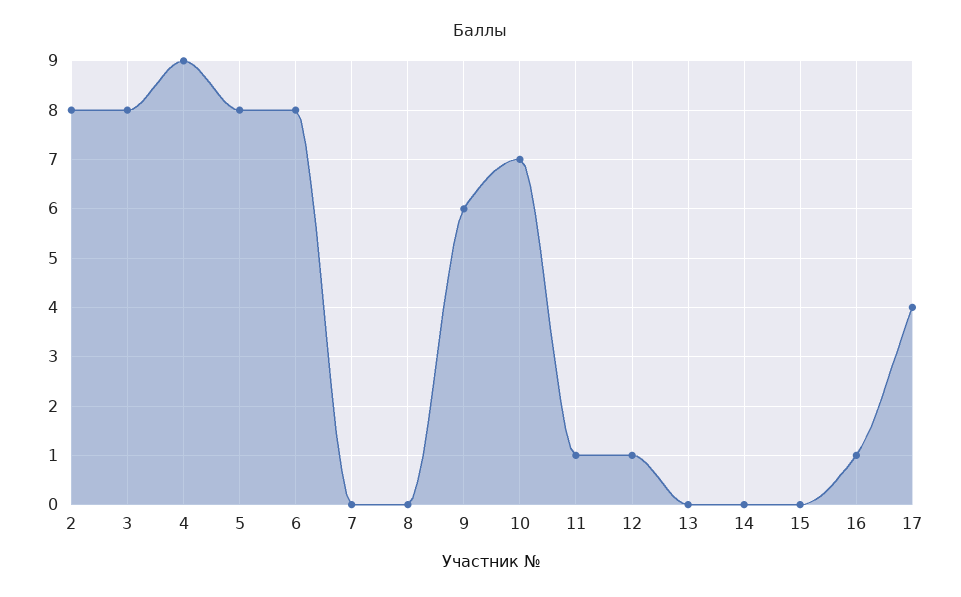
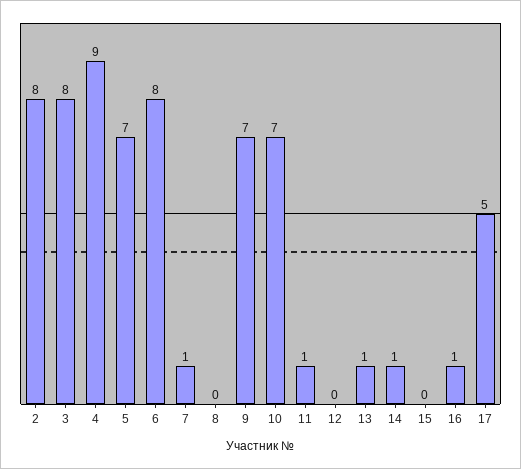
5: 8 -> 7
7: 0 -> 1
9: 6 -> 7
12: 1 -> 0
13: 0 -> 1
14: 0 -> 1
17: 4 -> 5

